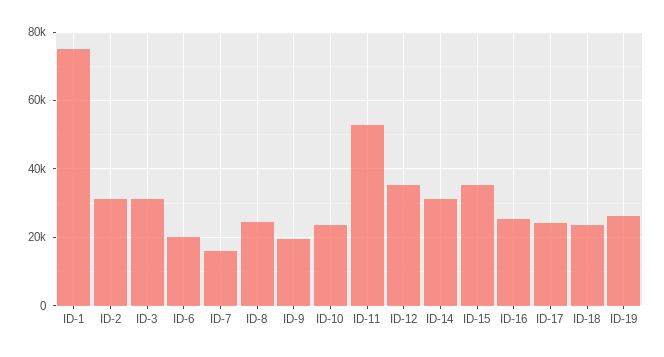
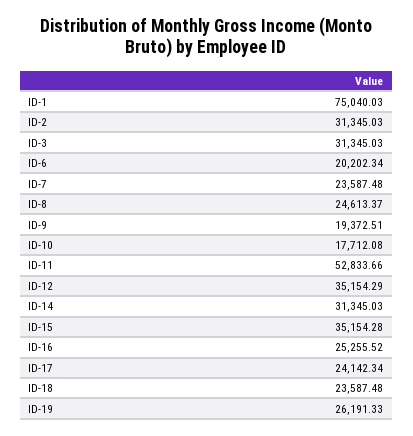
ID-7: 16000 -> 23587.48
ID-10: 24000 -> 17712.08

